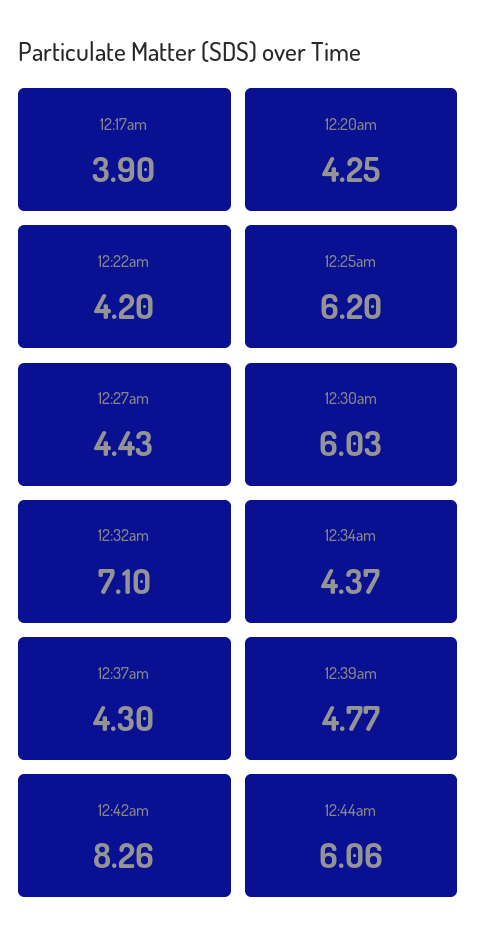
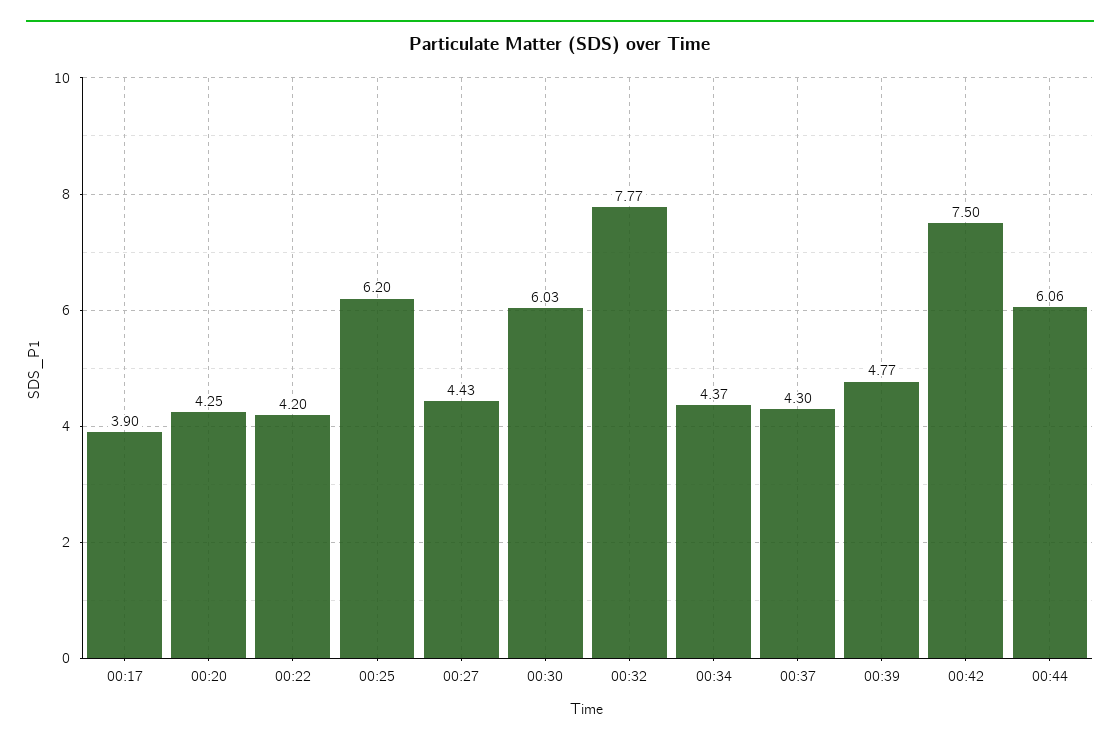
12:32am: 7.1 -> 7.77
12:42am: 8.26 -> 7.5

